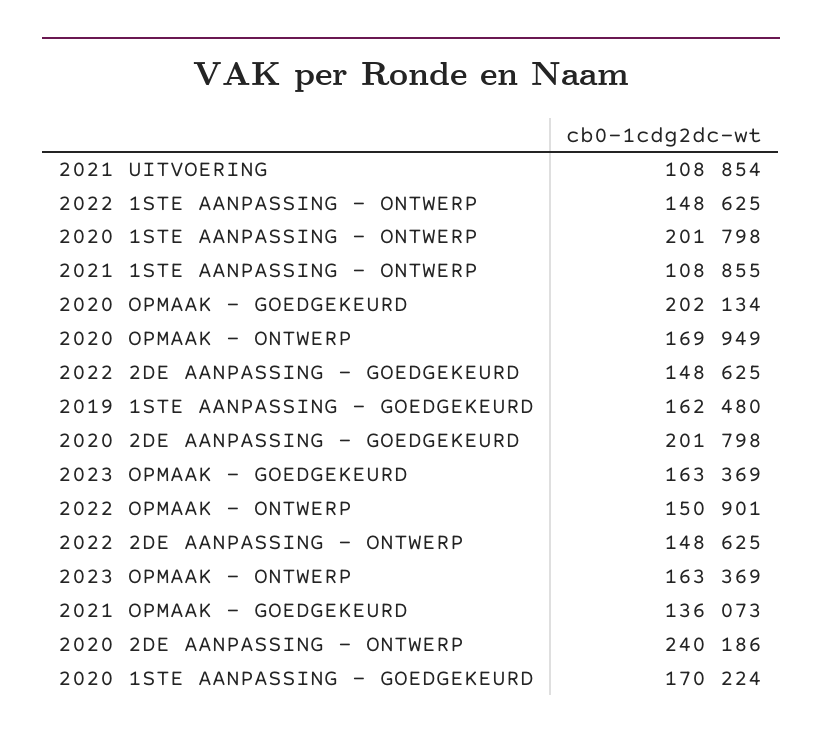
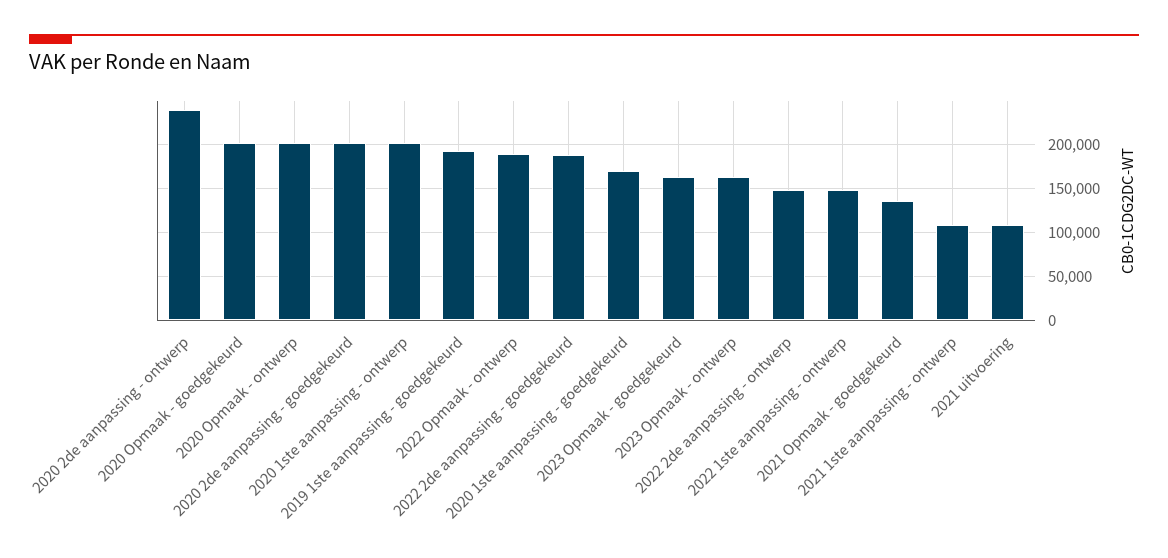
2020 OPMAAK - ONTWERP: 169949 -> 200000
2022 2DE AANPASSING - GOEDGEKEURD: 148625 -> 190000
2019 1STE AANPASSING - GOEDGEKEURD: 162480 -> 190000
2022 OPMAAK - ONTWERP: 150901 -> 190000

